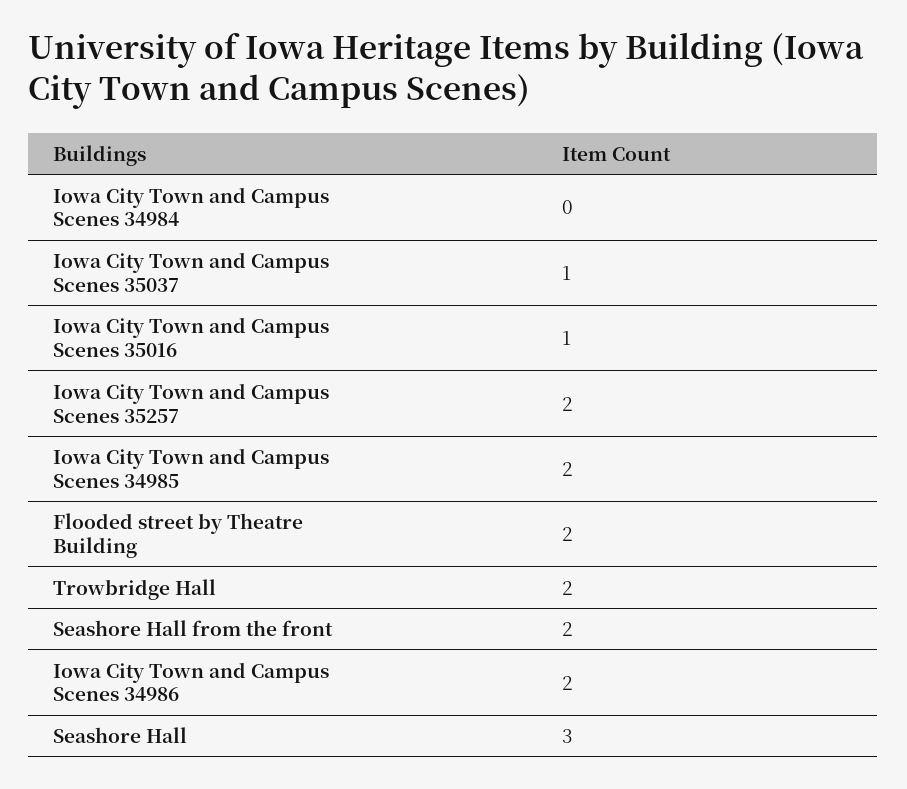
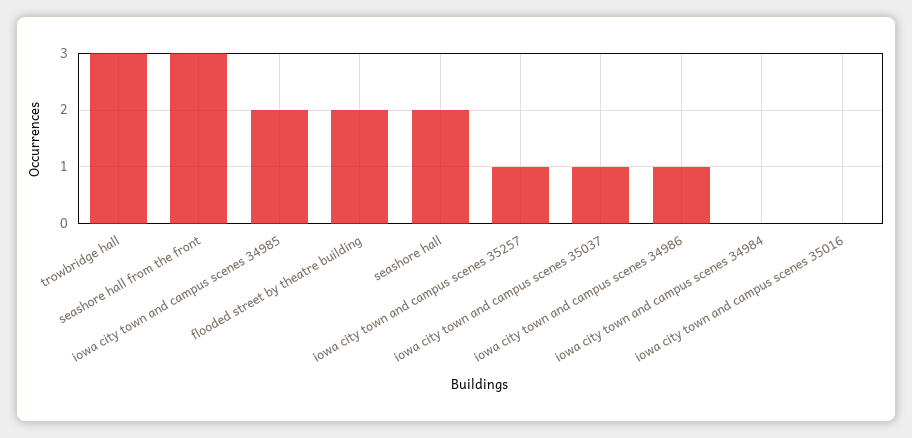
Iowa City Town and Campus Scenes 35016: 1 -> 0
Iowa City Town and Campus Scenes 35257: 2 -> 1
Trowbridge Hall: 2 -> 3
Seashore Hall from the front: 2 -> 3
Iowa City Town and Campus Scenes 34986: 2 -> 1
Seashore Hall: 3 -> 2

